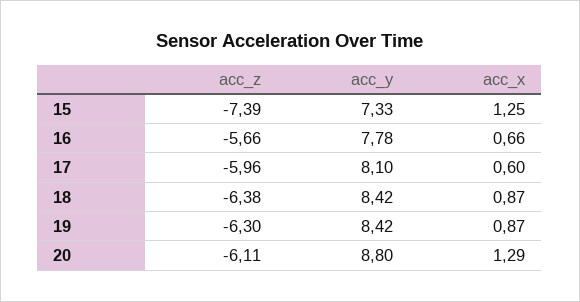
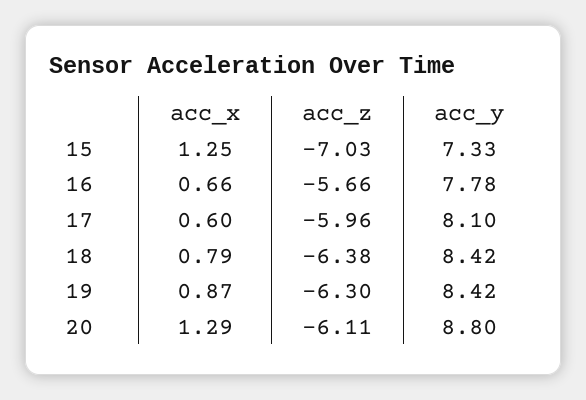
acc_z, 15: -7.39 -> -7.03
acc_x, 18: 0.87 -> 0.79

